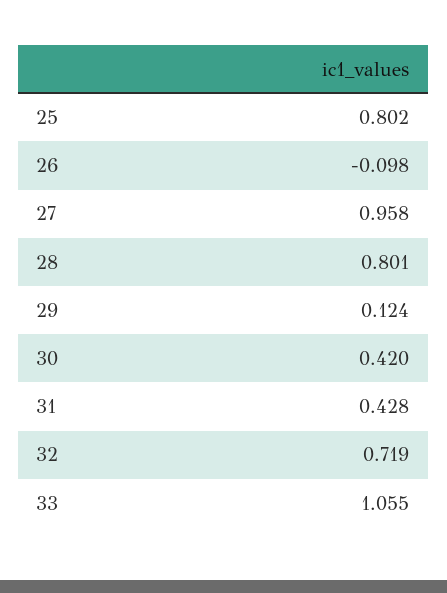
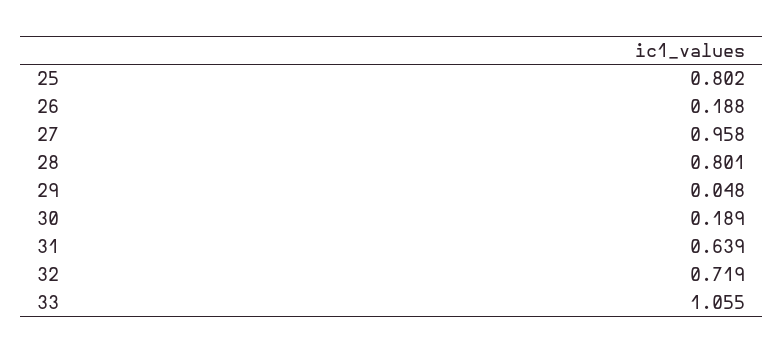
26: -0.098 -> 0.188
29: 0.124 -> 0.048
30: 0.42 -> 0.189
31: 0.428 -> 0.639

